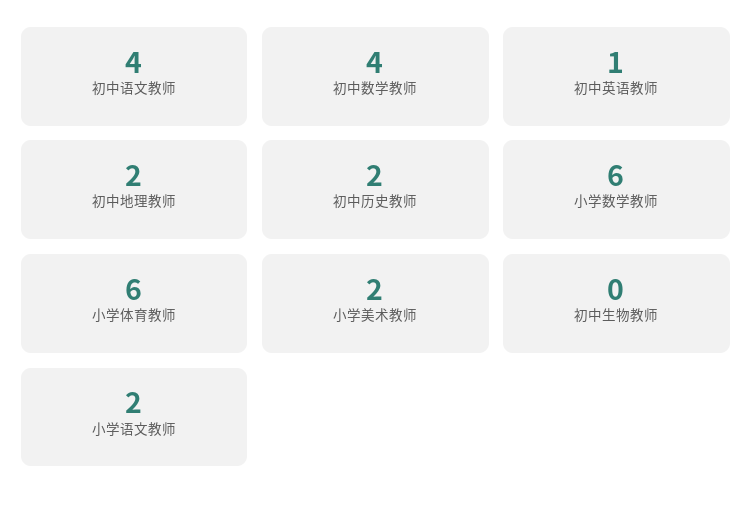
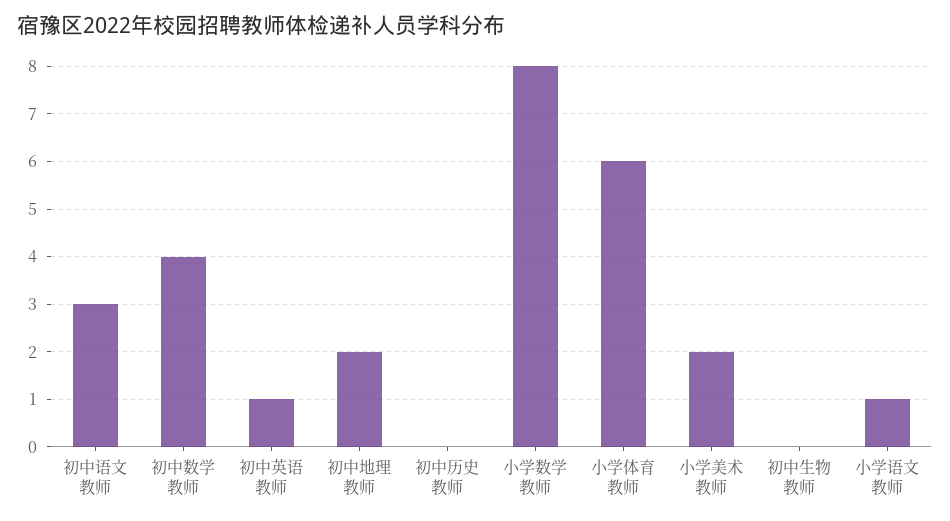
初中语文教师: 4 -> 3
初中历史教师: 2 -> 0
小学数学教师: 6 -> 8
小学语文教师: 2 -> 1

